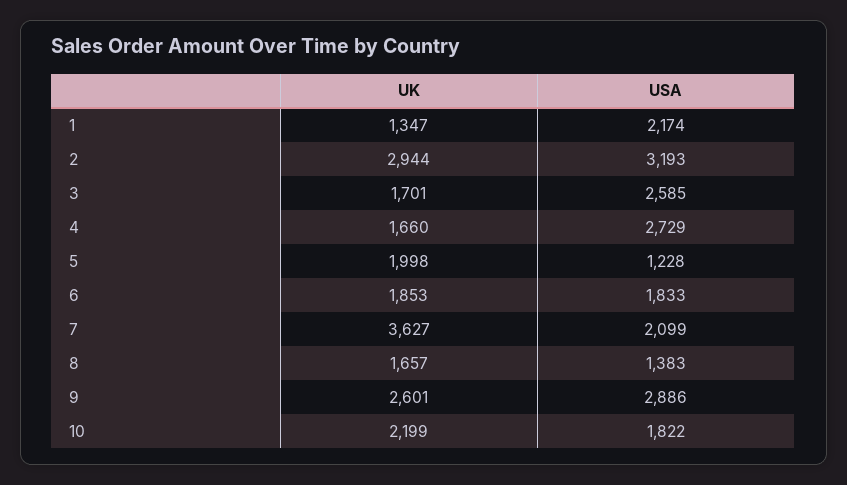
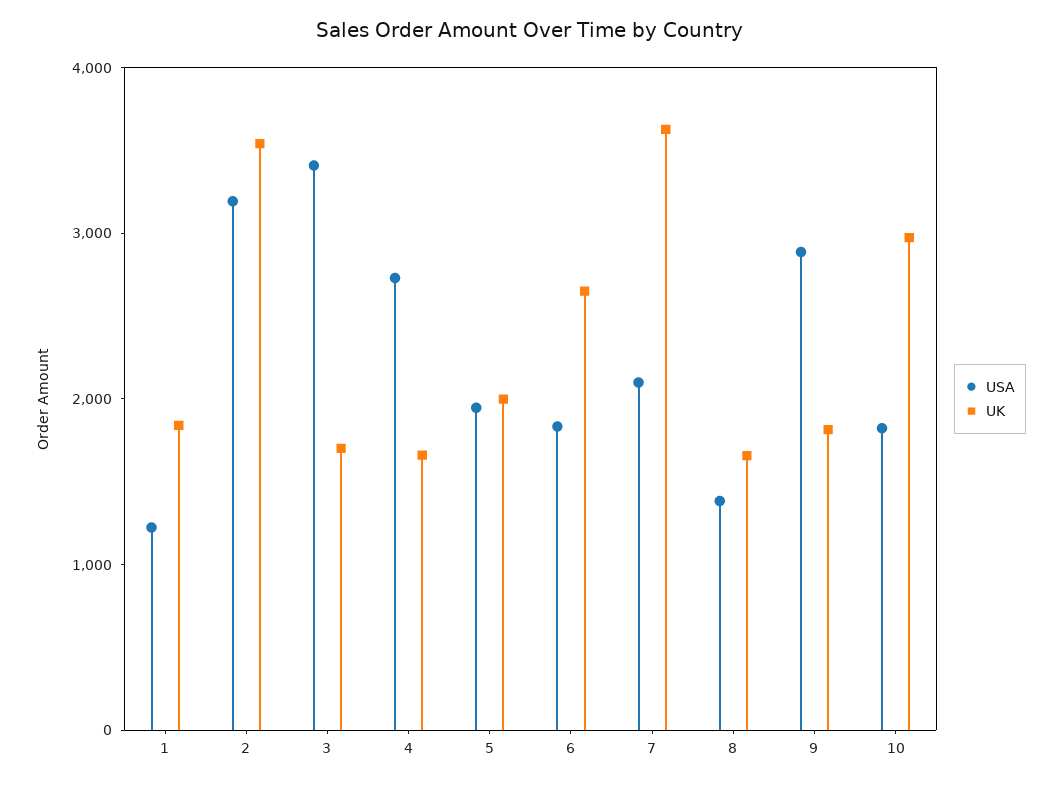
UK, 1: 1347 -> 1800
USA, 1: 2174 -> 1200
UK, 2: 2944 -> 3600
USA, 3: 2585 -> 3400
USA, 5: 1228 -> 2000
UK, 6: 1853 -> 2600
UK, 9: 2601 -> 1800
UK, 10: 2199 -> 3000

